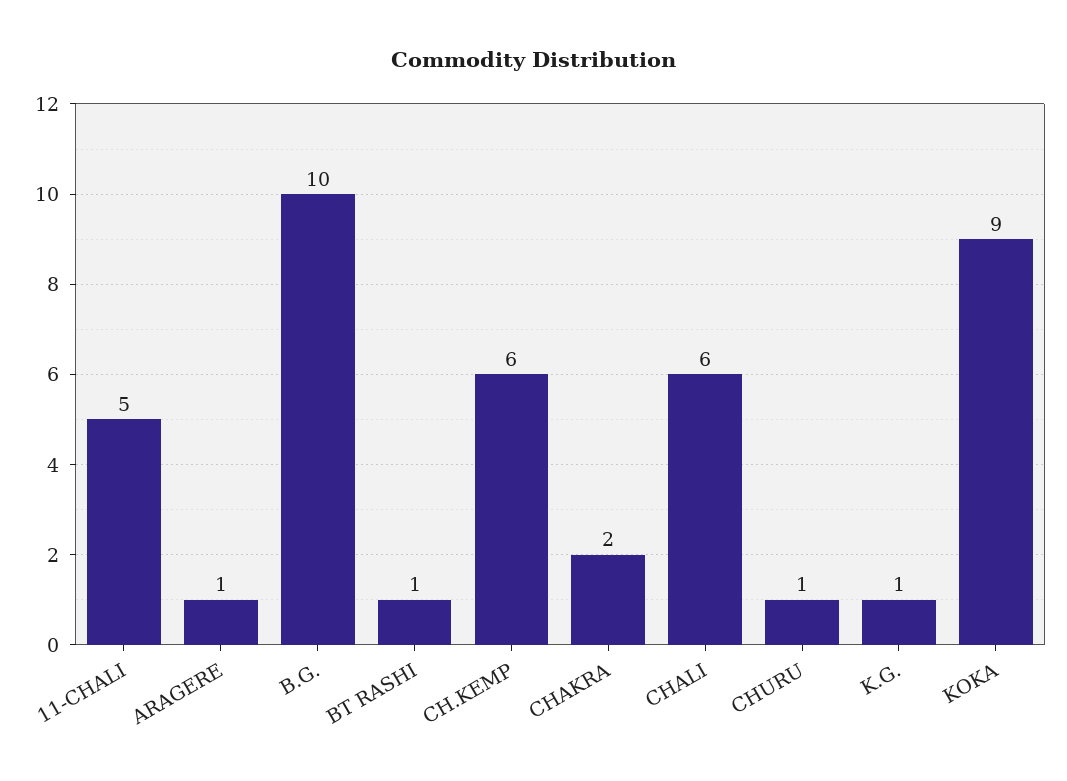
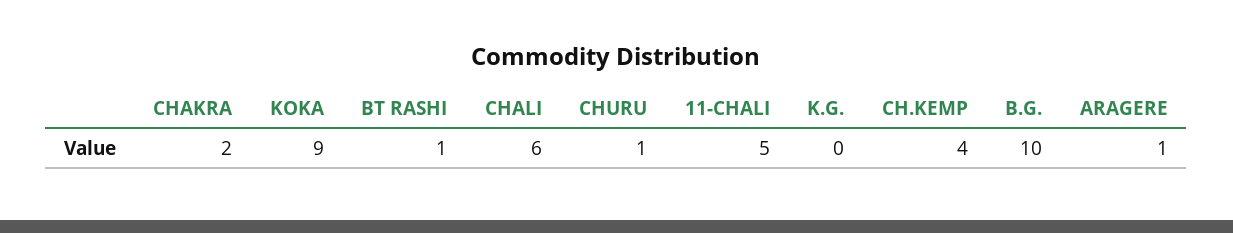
CH.KEMP: 6 -> 4
K.G.: 1 -> 0

